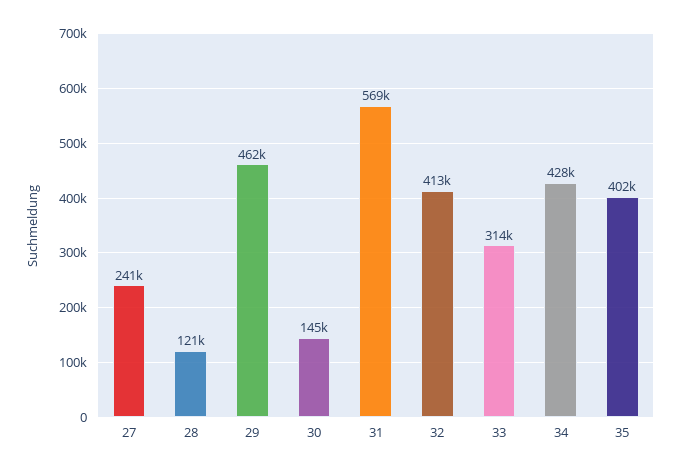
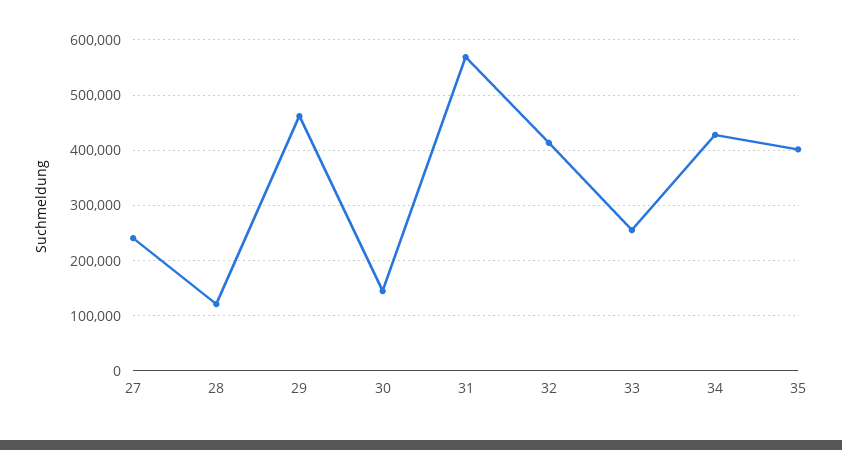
33: 314000 -> 260000

